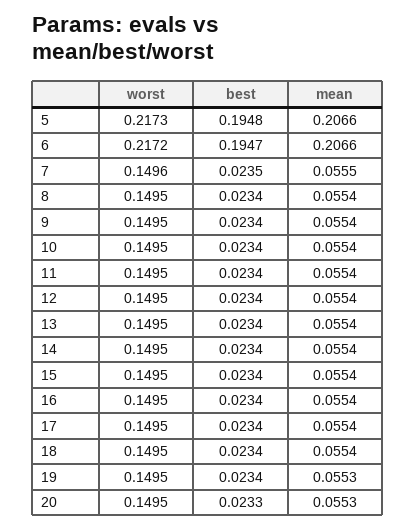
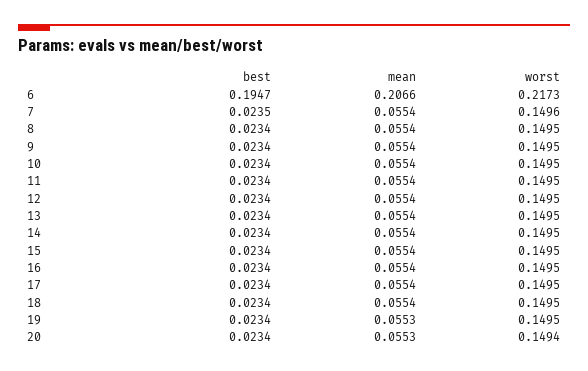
worst, 5: 0.2173 -> none
best, 5: 0.1948 -> none
mean, 5: 0.2066 -> none
worst, 6: 0.2172 -> 0.2173
mean, 7: 0.0555 -> 0.0554
worst, 20: 0.1495 -> 0.1494
best, 20: 0.0233 -> 0.0234

